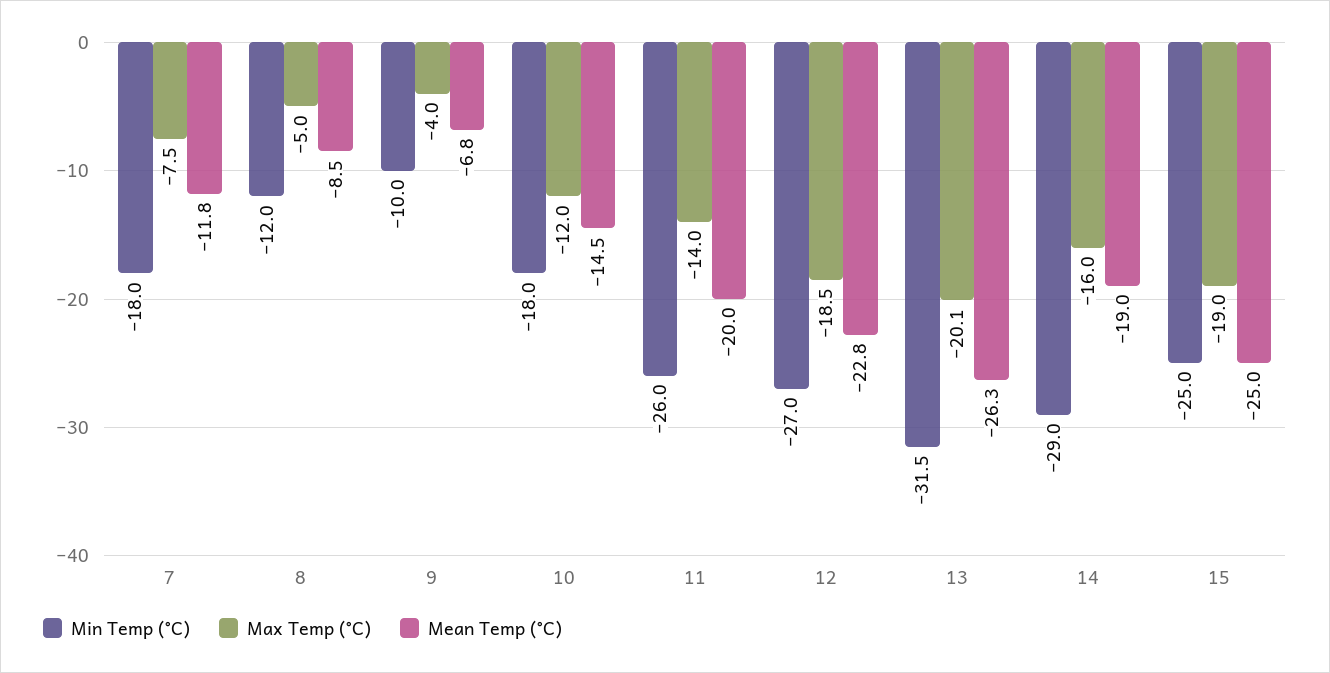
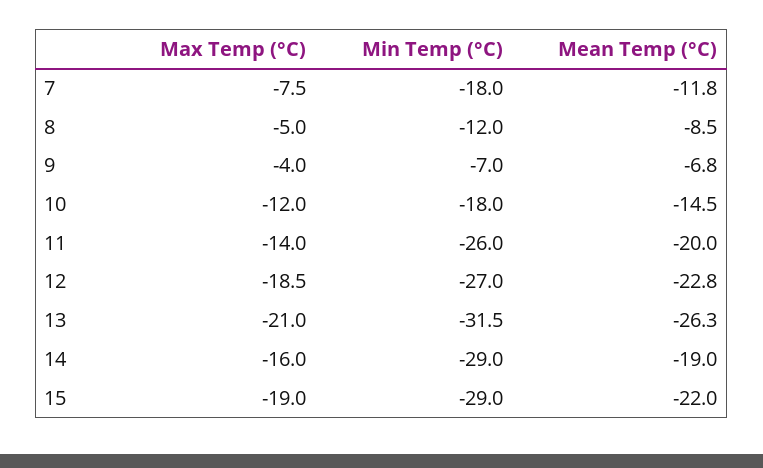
Min Temp (°C), 9: -10 -> -7
Max Temp (°C), 13: -20.1 -> -21
Min Temp (°C), 15: -25 -> -29
Mean Temp (°C), 15: -25 -> -22

